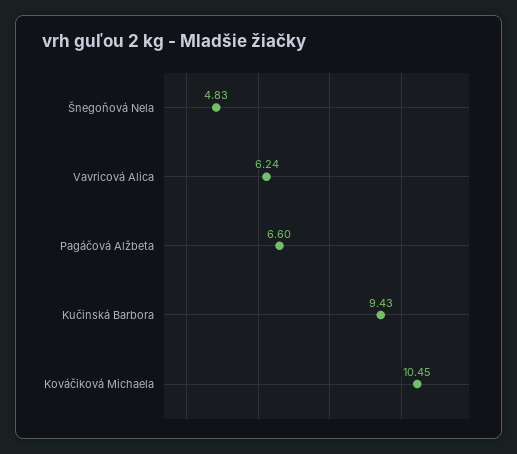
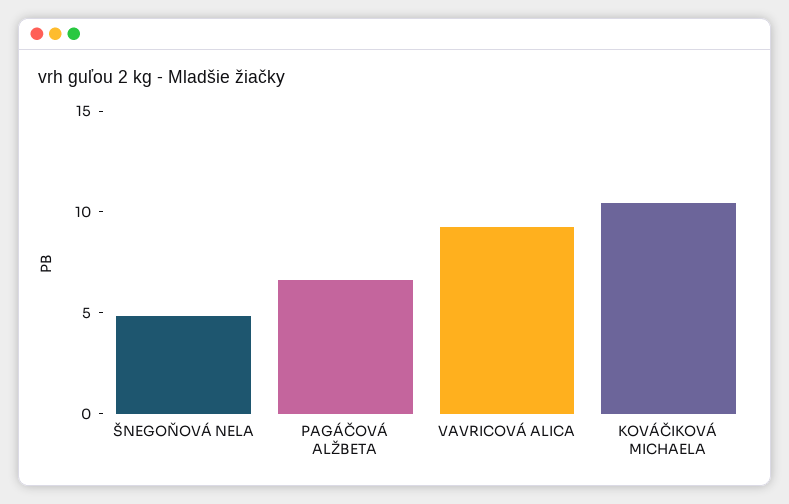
Vavricová Alica: 6.24 -> 9
Kučinská Barbora: 9.43 -> none

